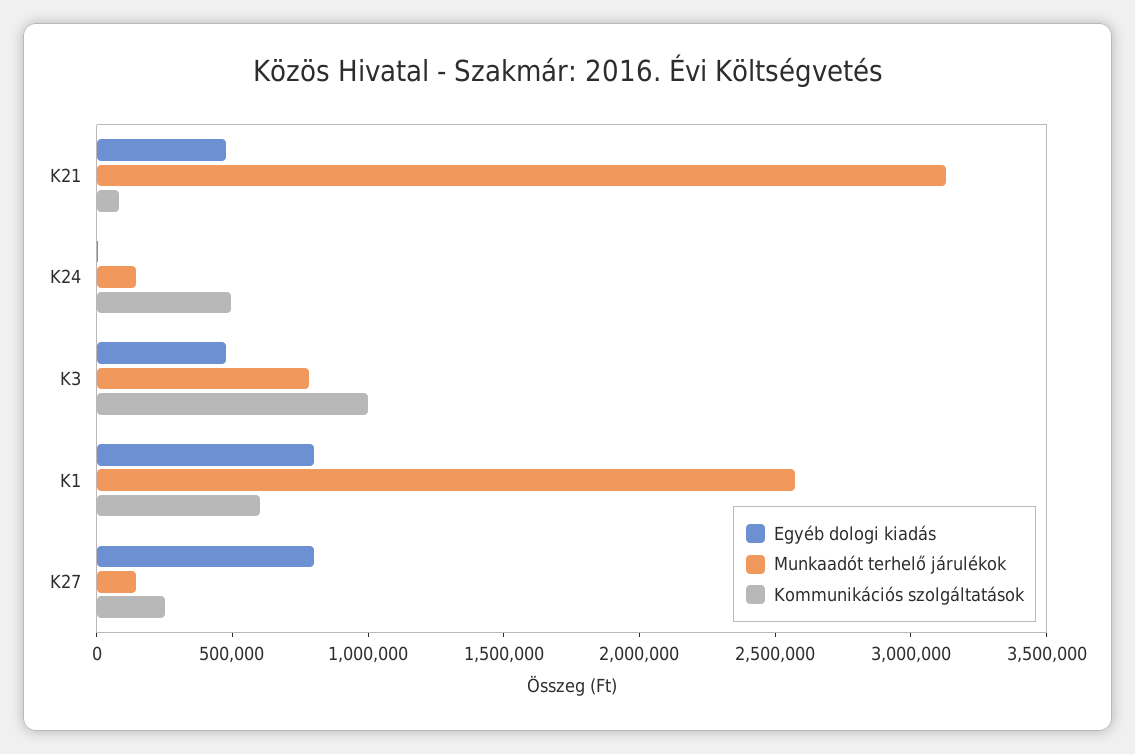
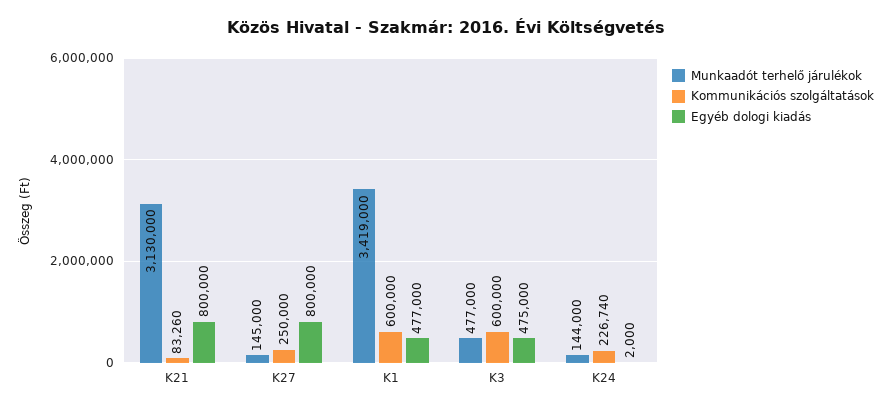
Egyéb dologi kiadás, K21: 500000 -> 800000
Kommunikációs szolgáltatások, K24: 500000 -> 226740
Munkaadót terhelő járulékok, K3: 800000 -> 477000
Kommunikációs szolgáltatások, K3: 1000000 -> 600000
Egyéb dologi kiadás, K1: 800000 -> 477000
Munkaadót terhelő járulékok, K1: 2600000 -> 3419000

